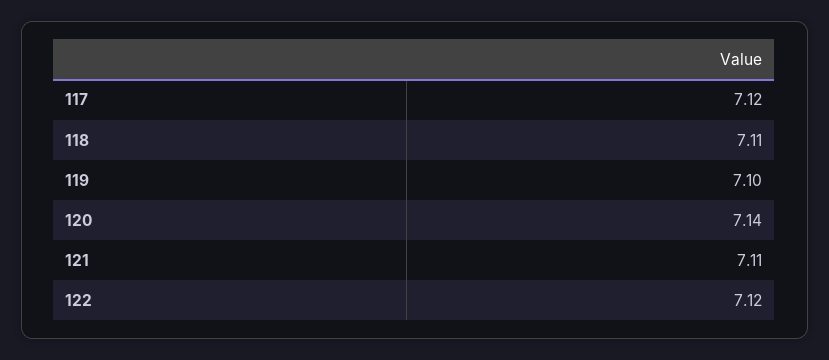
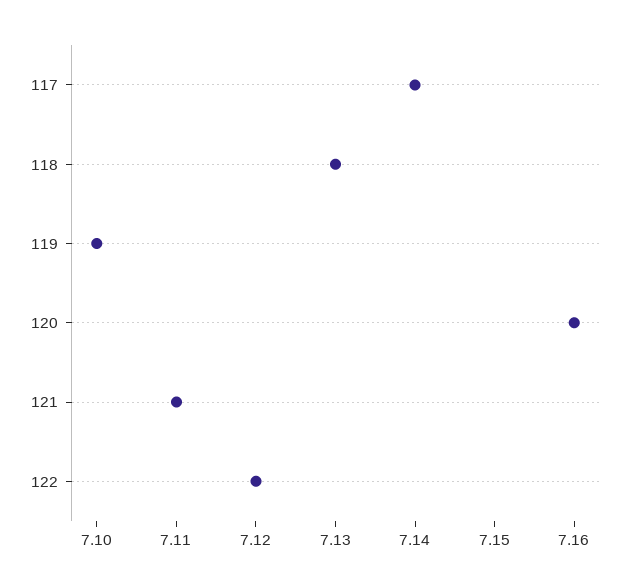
117: 7.12 -> 7.14
118: 7.11 -> 7.13
120: 7.14 -> 7.16

